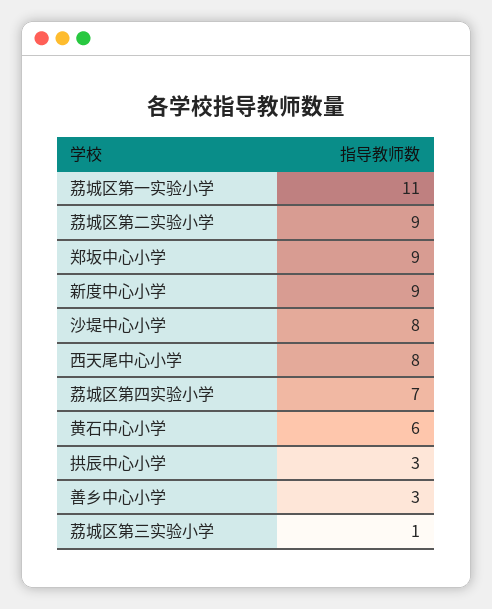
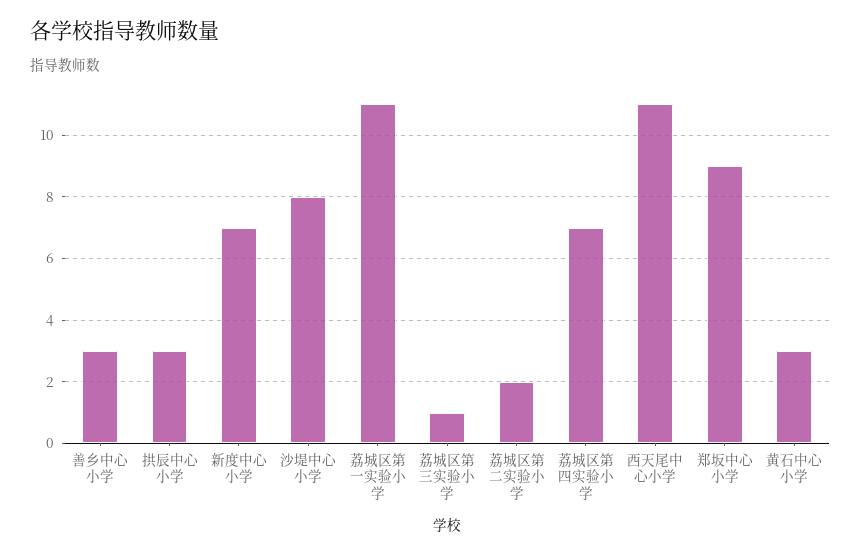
荔城区第二实验小学: 9 -> 2
新度中心小学: 9 -> 7
西天尾中心小学: 8 -> 11
黄石中心小学: 6 -> 3

